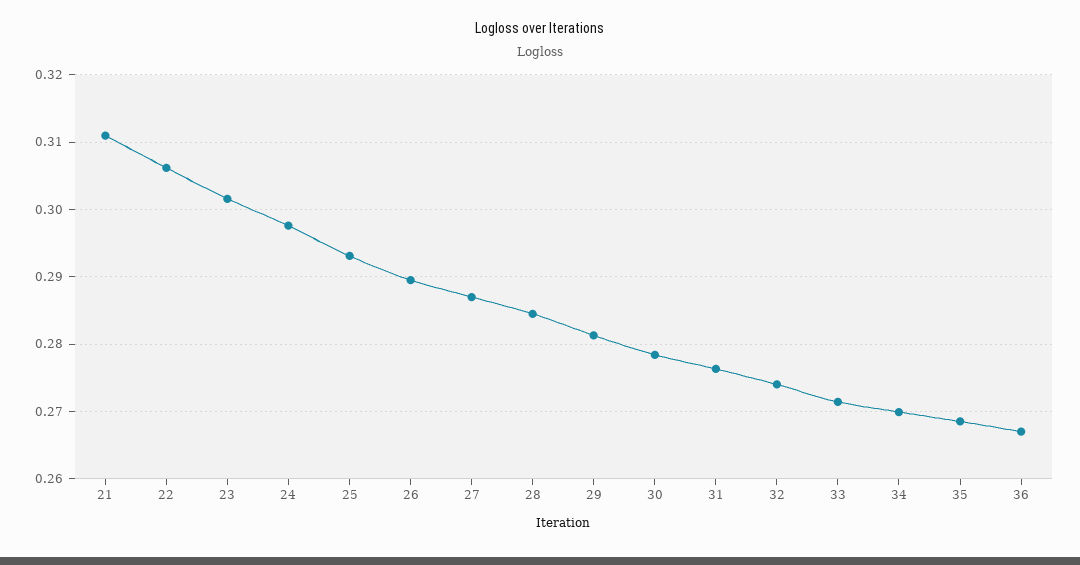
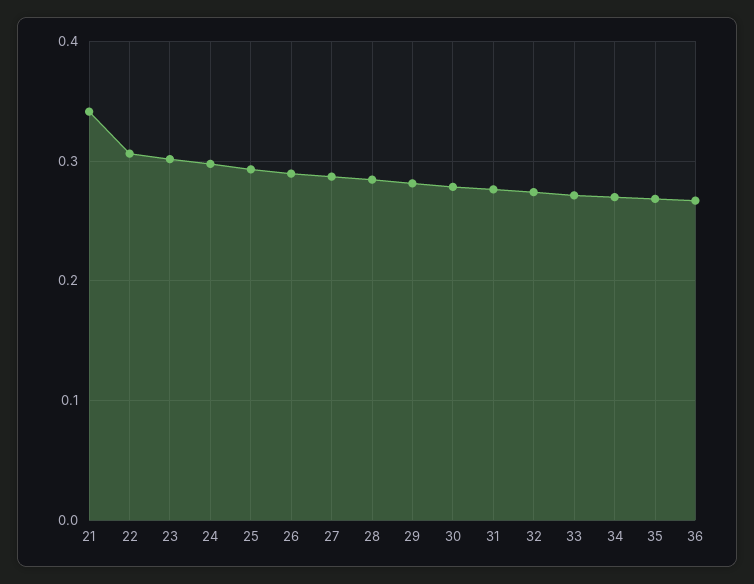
21: 0.311 -> 0.34

